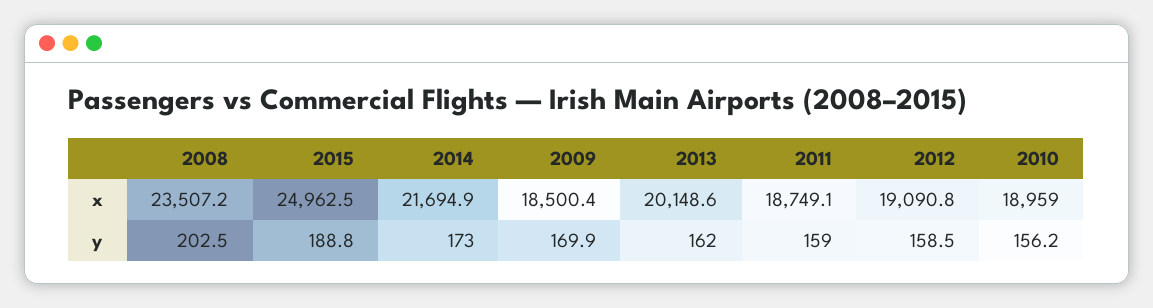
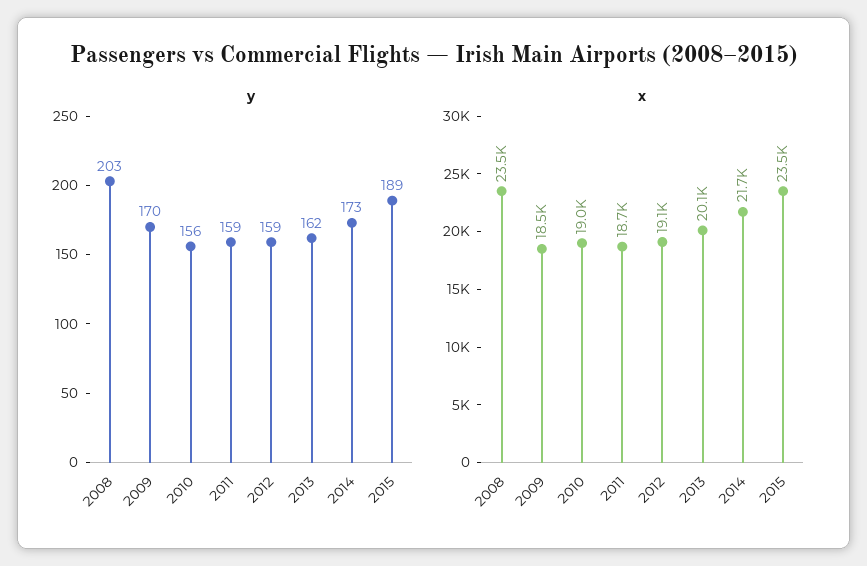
x, 2015: 24962.5 -> 23500

